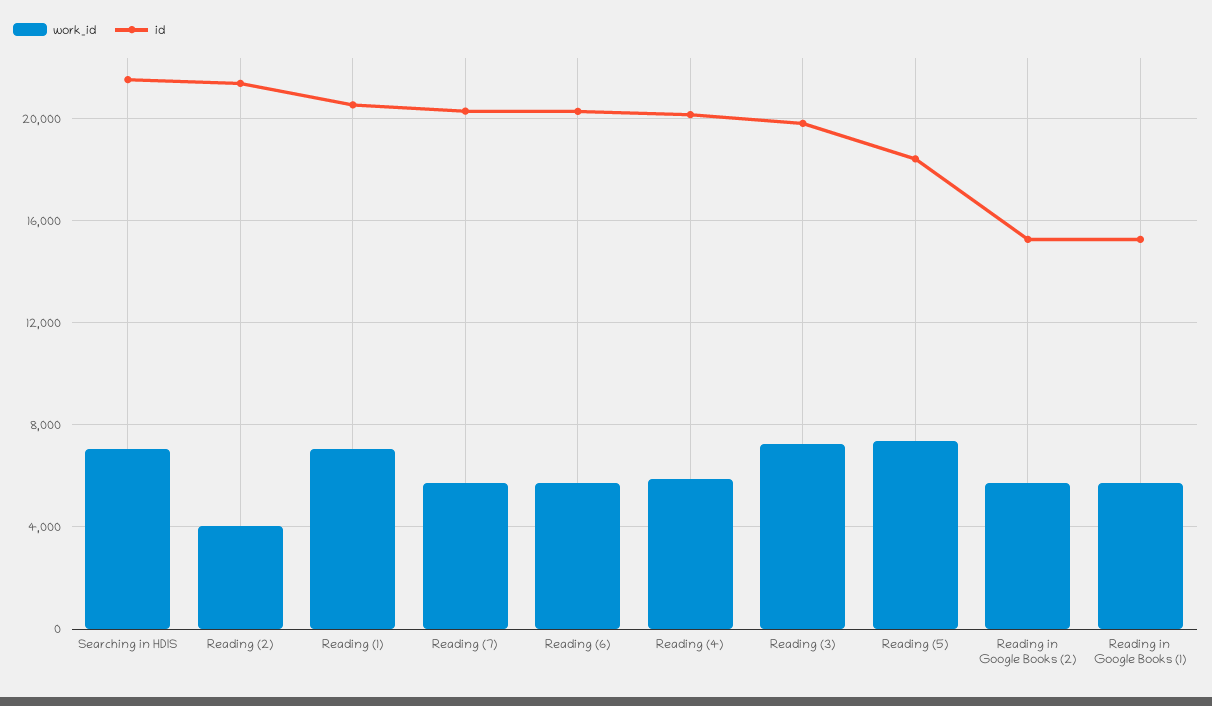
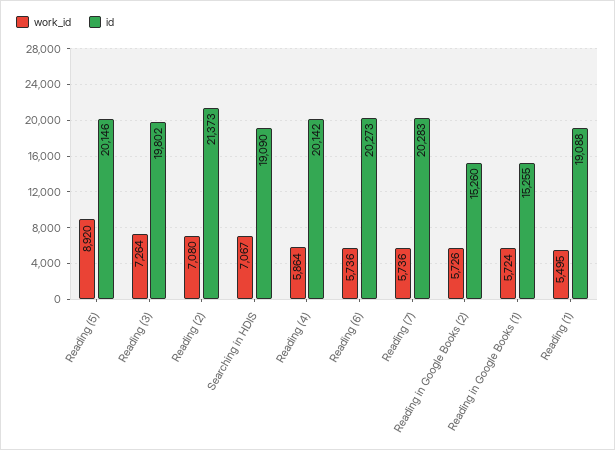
id, Searching in HDIS: 21500 -> 19090
work_id, Reading (2): 4000 -> 7080
work_id, Reading (1): 7000 -> 5495
id, Reading (1): 20500 -> 19088
work_id, Reading (5): 7500 -> 8920
id, Reading (5): 18500 -> 20146

